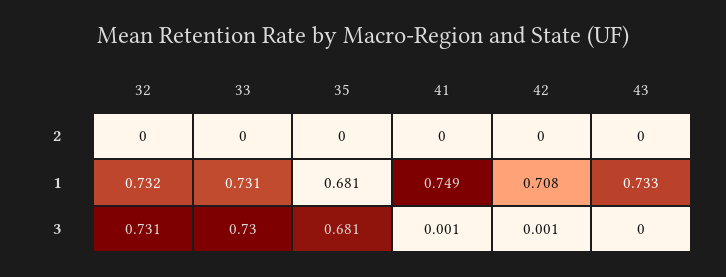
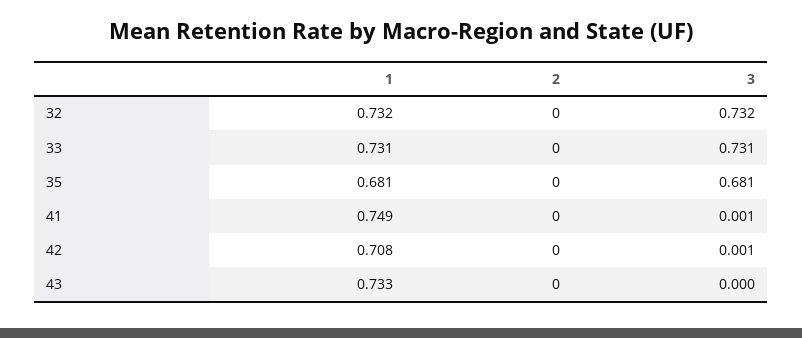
32, 3: 0.731 -> 0.732
33, 3: 0.73 -> 0.731

